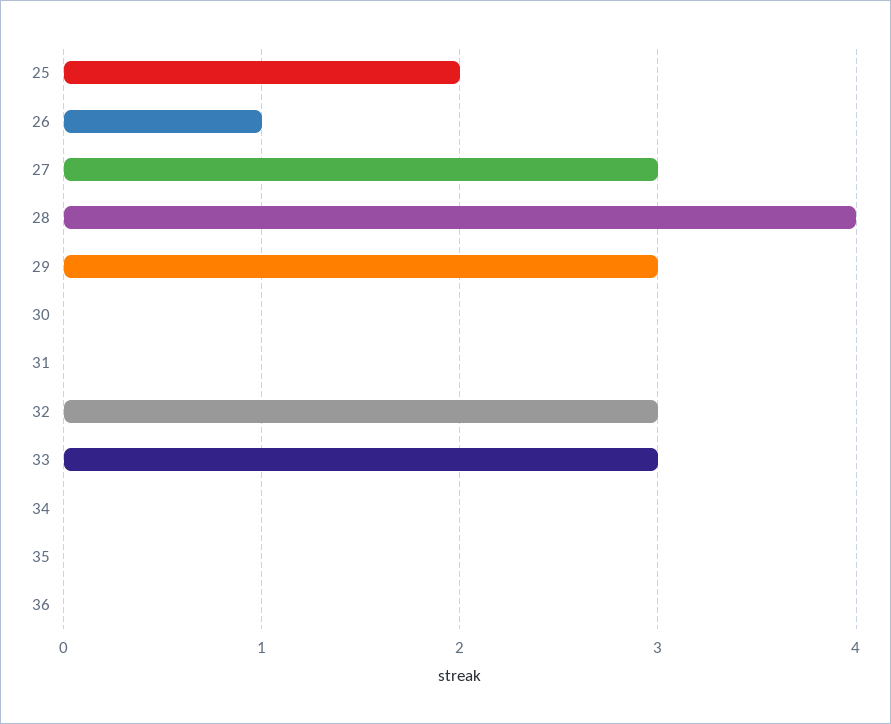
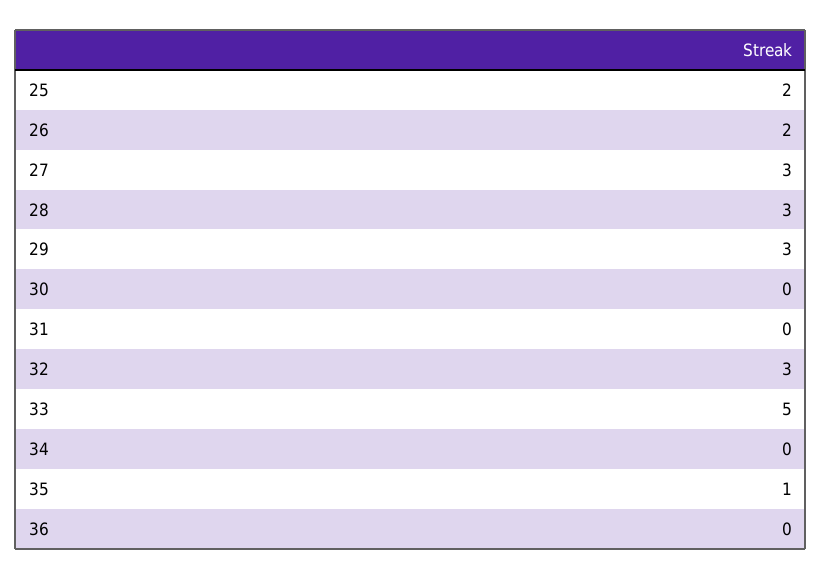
26: 1 -> 2
28: 4 -> 3
33: 3 -> 5
35: 0 -> 1

